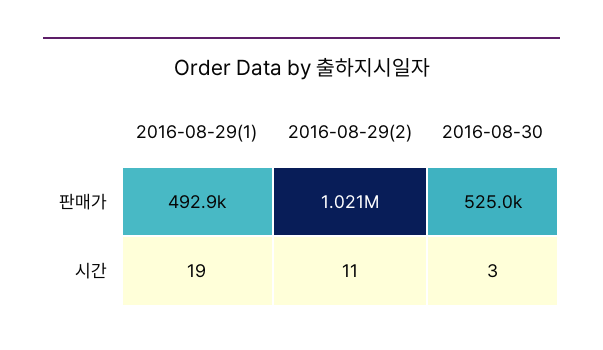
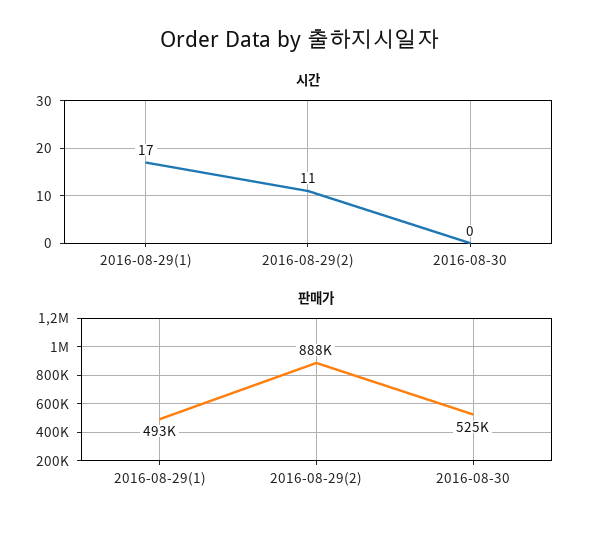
판매가, 2016-08-29(2): 1021000 -> 888000
시간, 2016-08-29(1): 19 -> 17
시간, 2016-08-30: 3 -> 0

